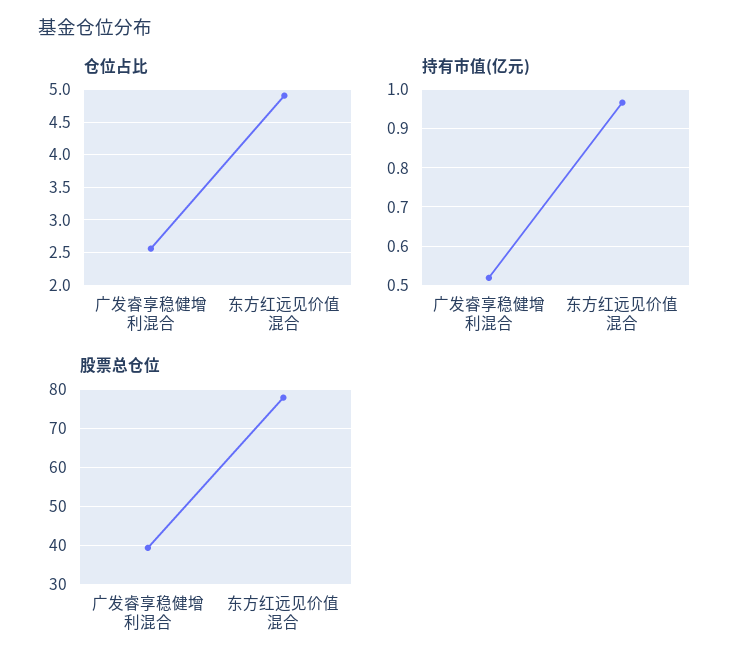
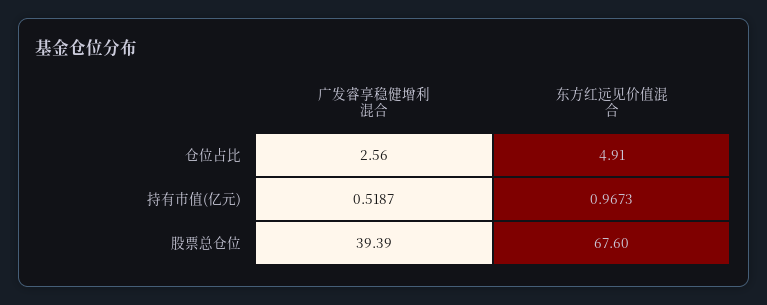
股票总仓位, 东方红远见价值混合: 78 -> 67.6

